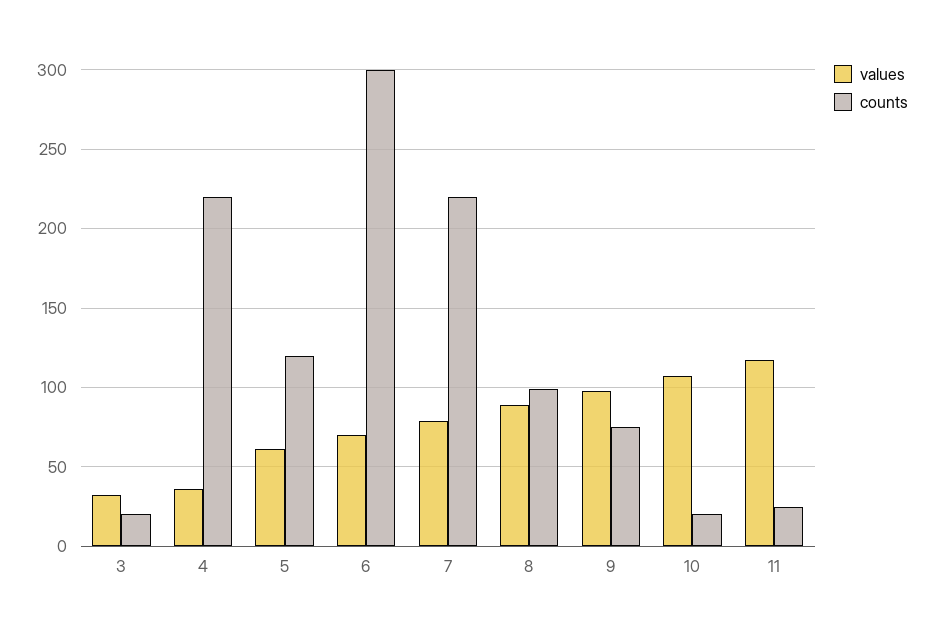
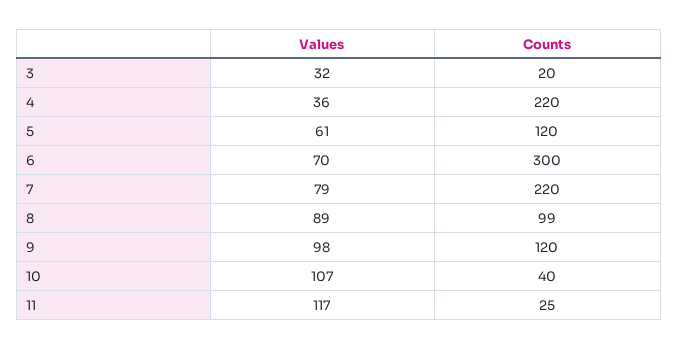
counts, 9: 75 -> 120
counts, 10: 20 -> 40

